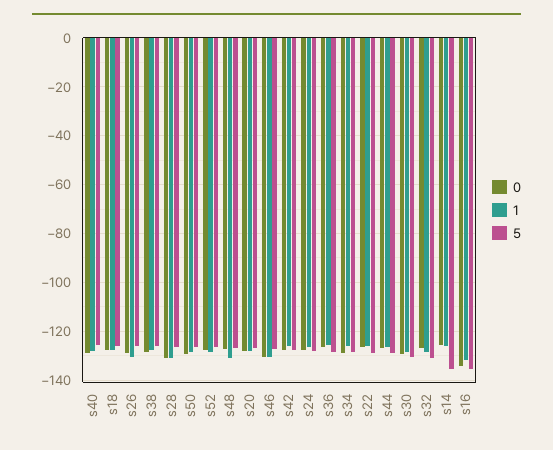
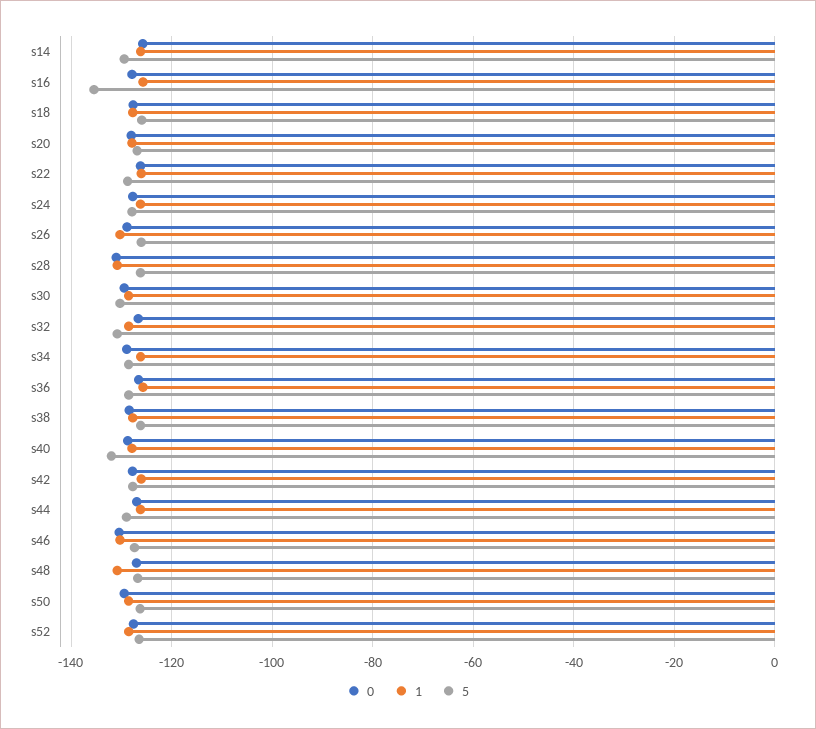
5, s40: -125 -> -132
5, s14: -135 -> -130
0, s16: -135 -> -128
1, s16: -132.5 -> -126

